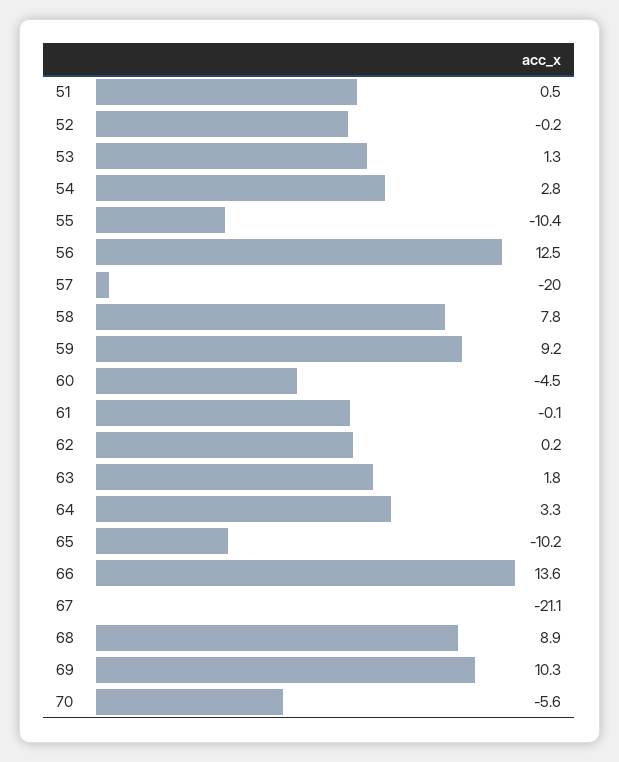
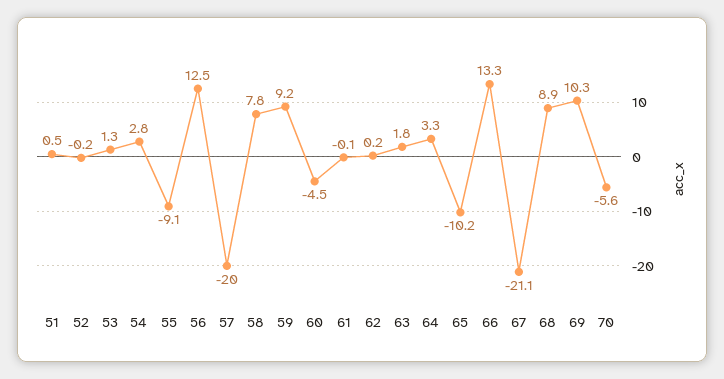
55: -10.4 -> -9.1
66: 13.6 -> 13.3

